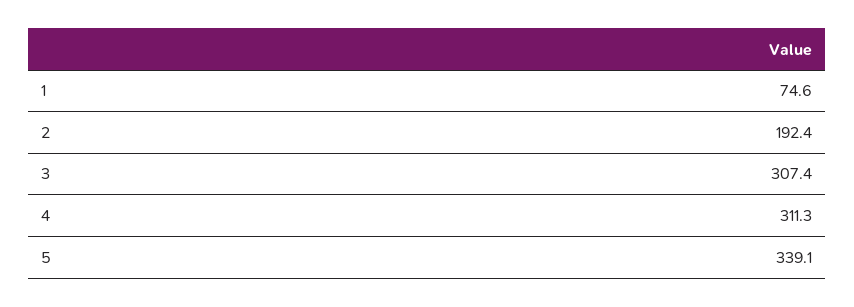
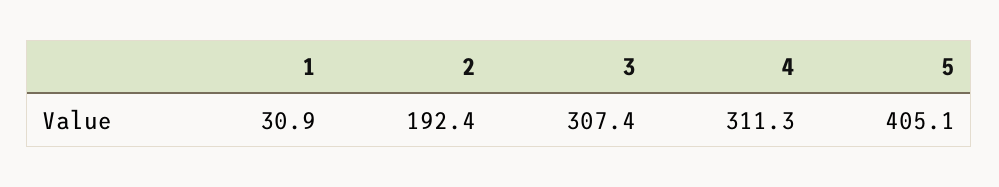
1: 74.6 -> 30.9
5: 339.1 -> 405.1

